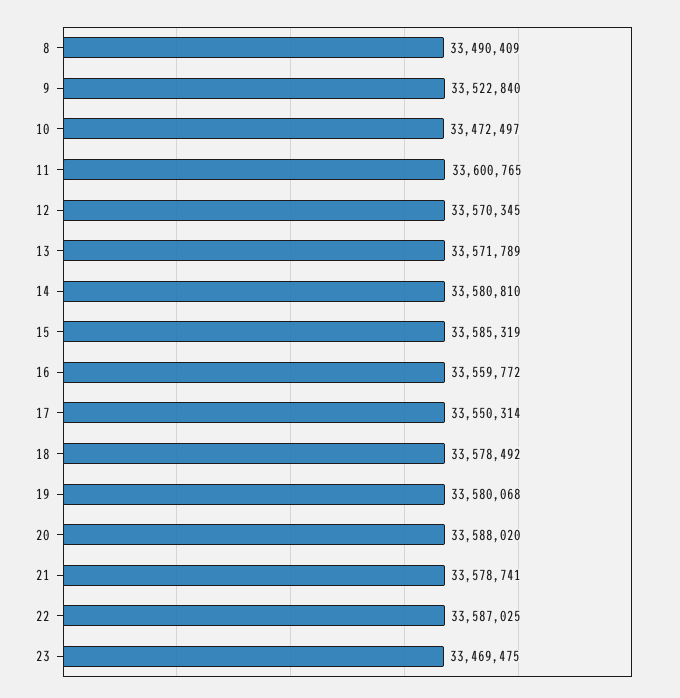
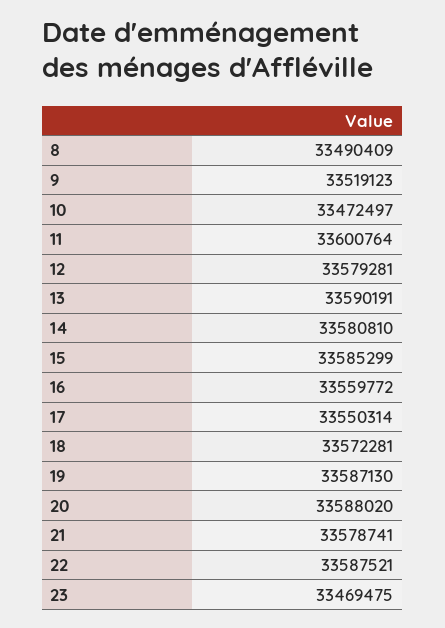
9: 33522840 -> 33519123
11: 33600765 -> 33600764
12: 33570345 -> 33579281
13: 33571789 -> 33590191
15: 33585319 -> 33585299
18: 33578492 -> 33572281
19: 33580068 -> 33587130
22: 33587025 -> 33587521

